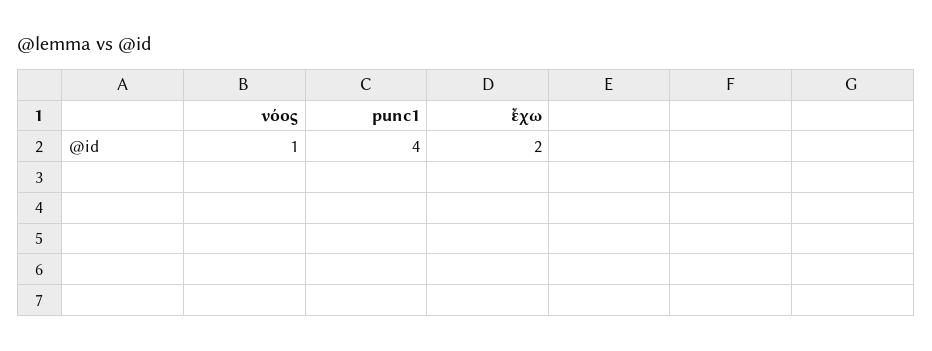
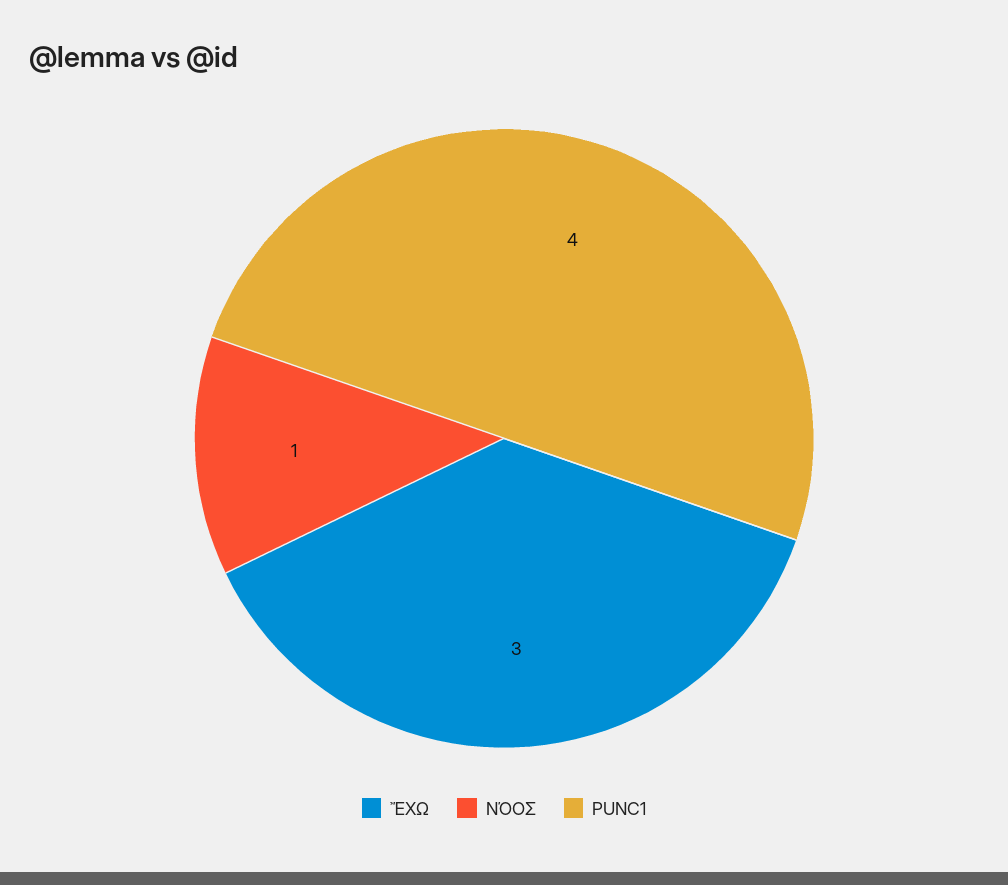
ἔχω: 2 -> 3

